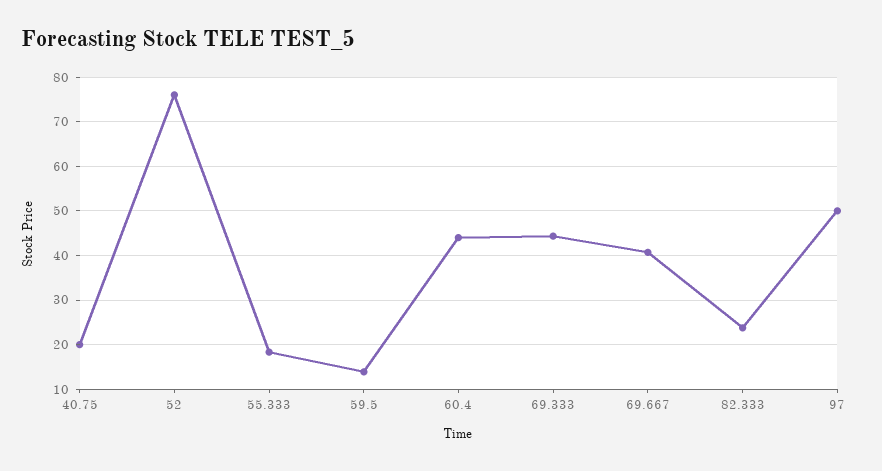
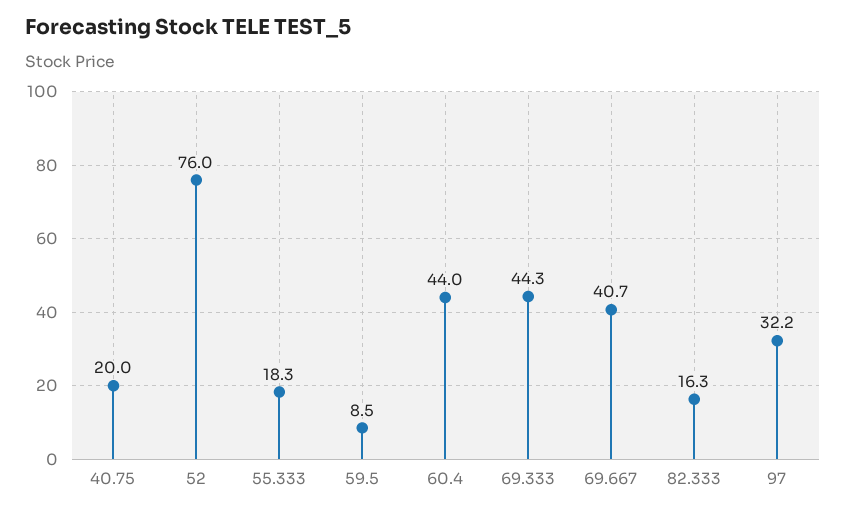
59.5: 14 -> 8.5
82.333: 24 -> 16.3
97: 50 -> 32.2

